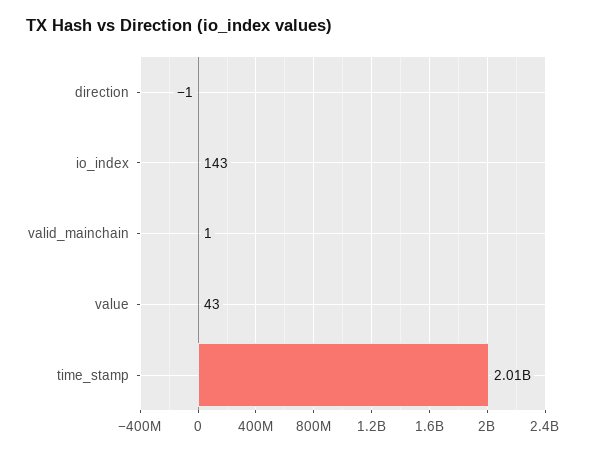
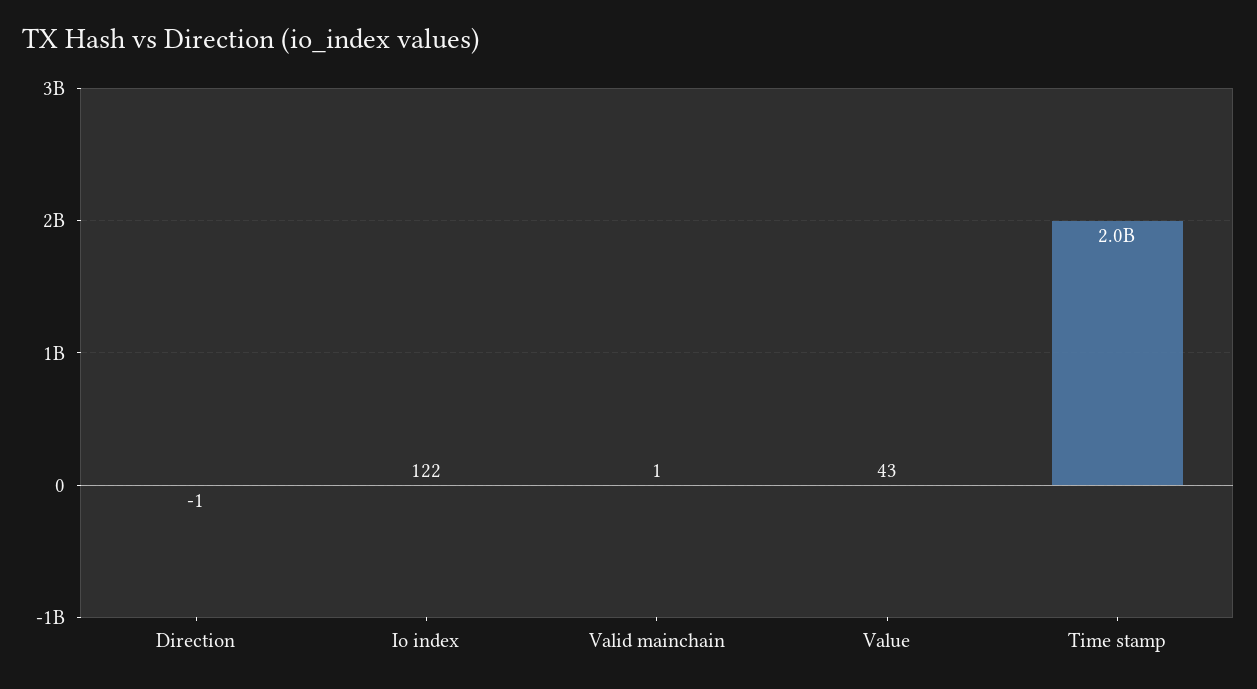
io_index: 143 -> 122

